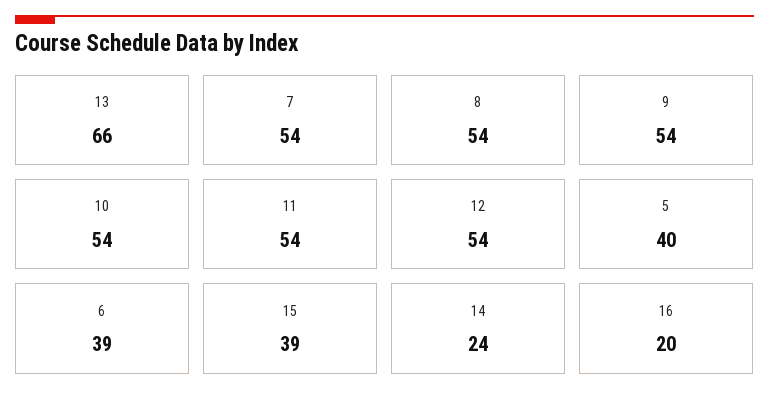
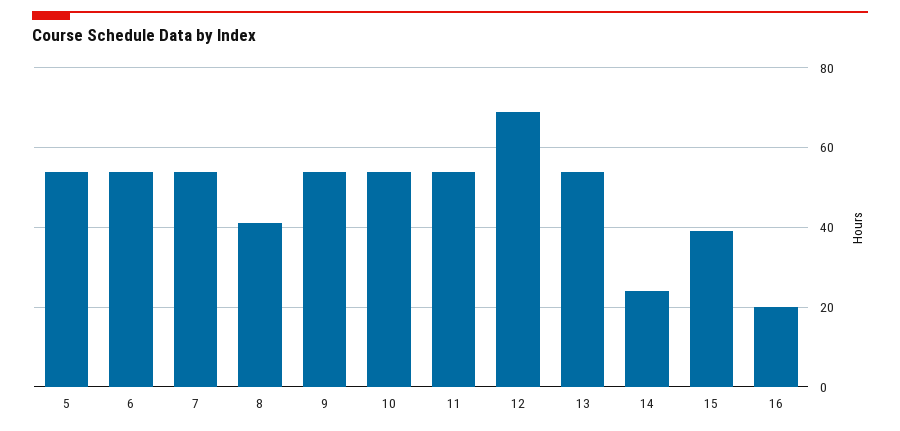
13: 66 -> 55
8: 54 -> 40
12: 54 -> 70
5: 40 -> 55
6: 39 -> 55

